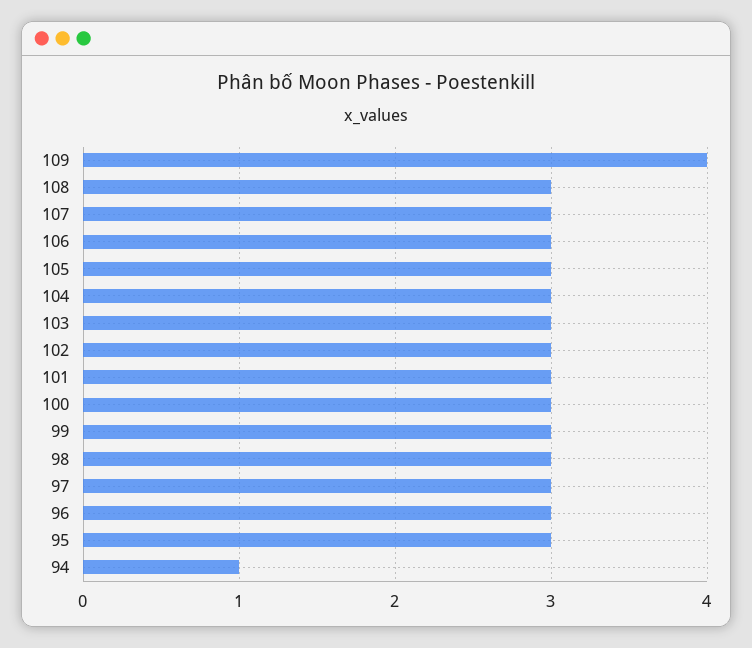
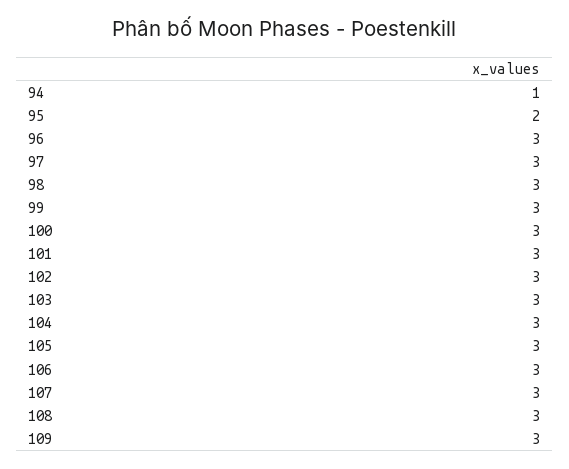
109: 4 -> 3
95: 3 -> 2

